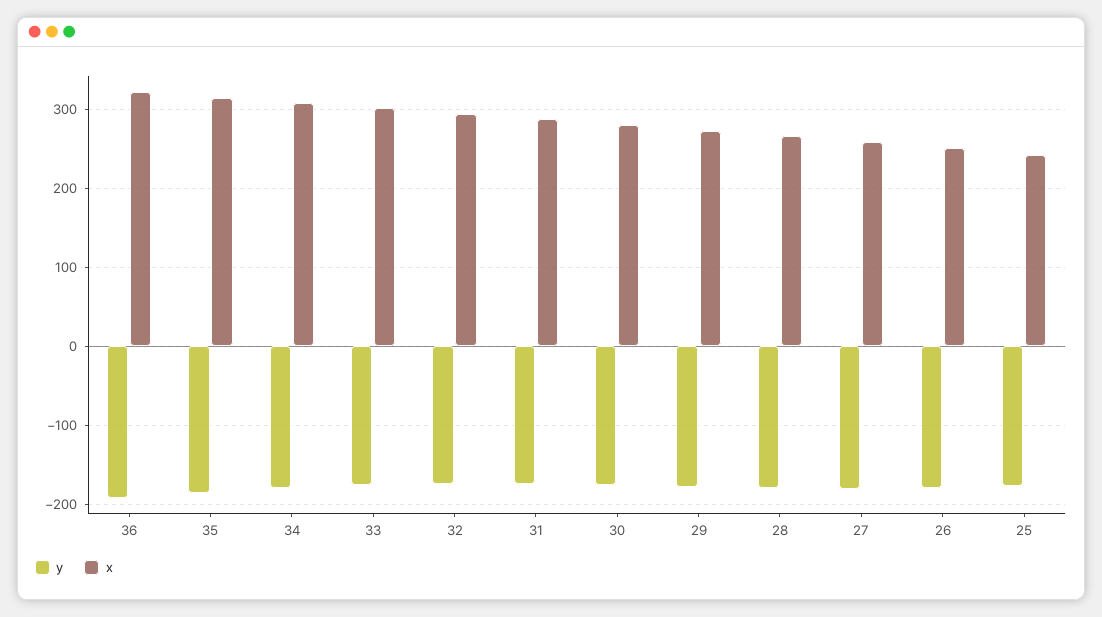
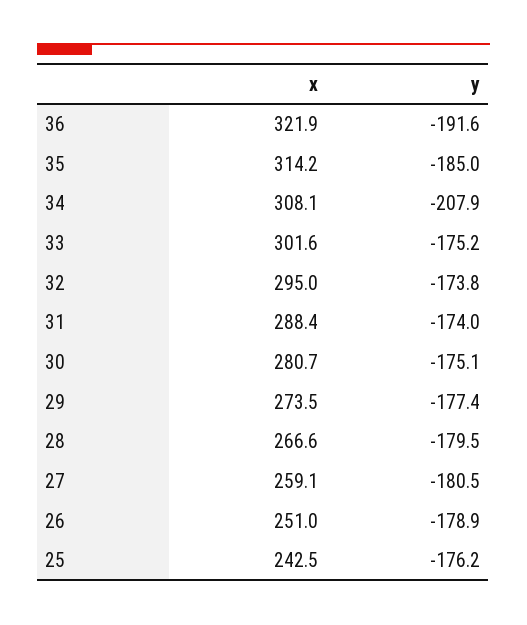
y, 34: -180 -> -207.9

